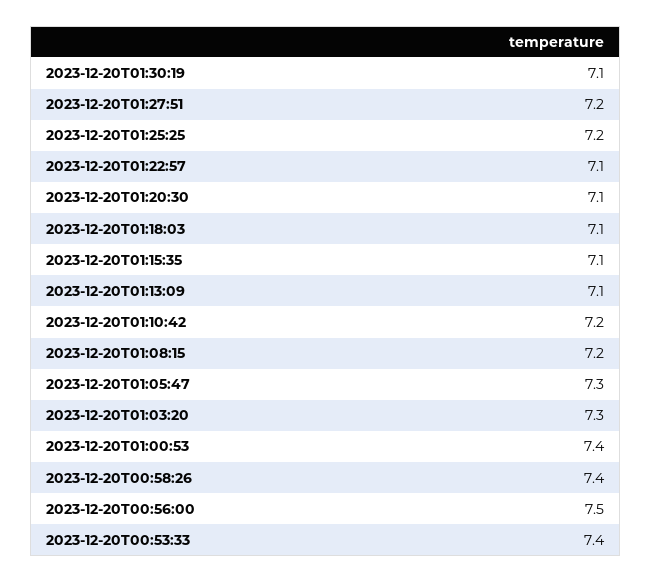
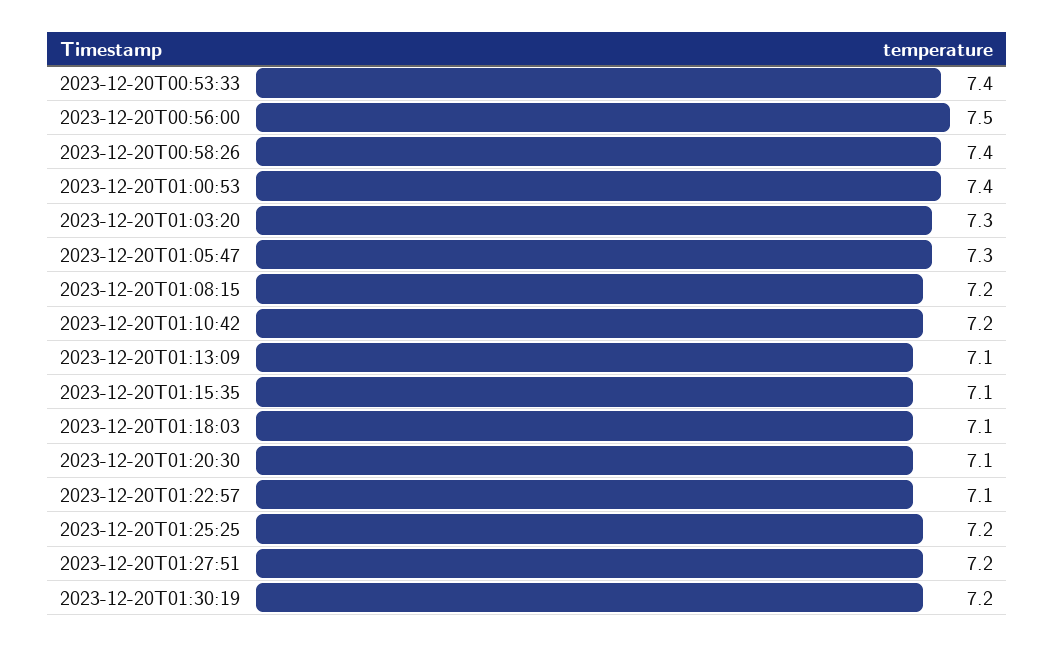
2023-12-20T01:30:19: 7.1 -> 7.2

